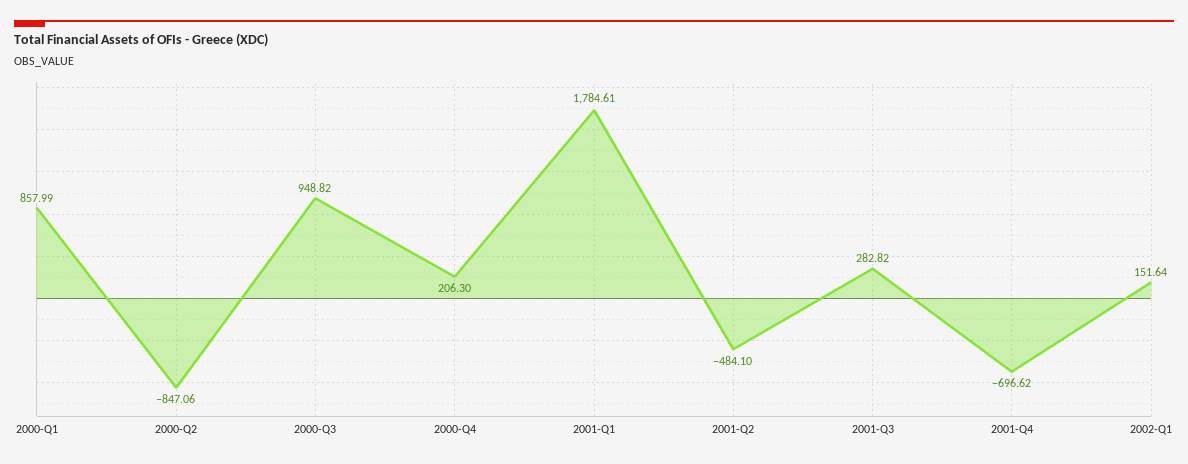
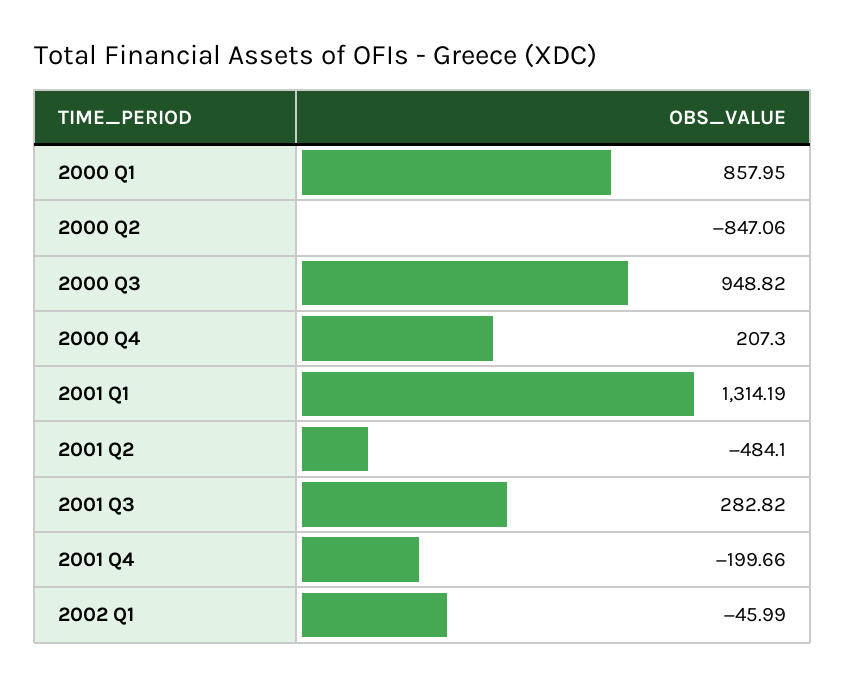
2000-Q1: 857.99 -> 857.95
2000-Q4: 206.3 -> 207.3
2001-Q1: 1784.61 -> 1314.19
2001-Q4: -696.62 -> -199.66
2002-Q1: 151.64 -> -45.99

